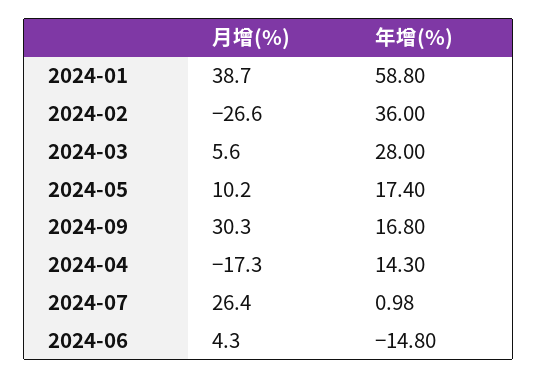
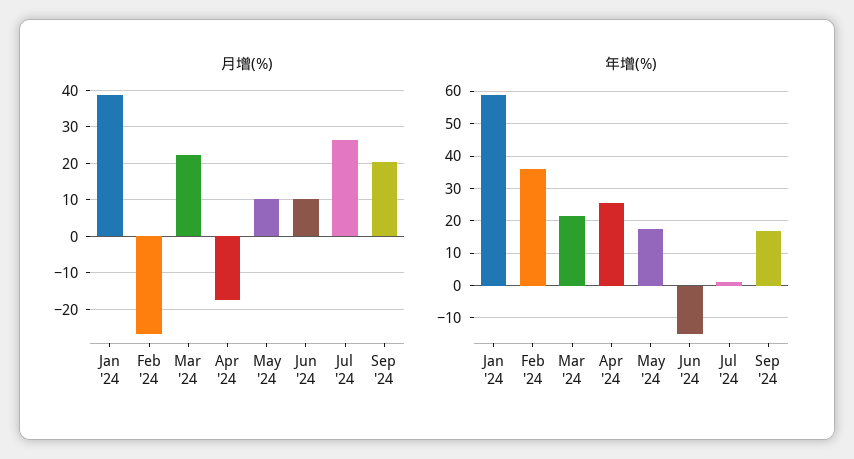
月增(%), 2024-03: 5.6 -> 22
年增(%), 2024-03: 28 -> 22
月增(%), 2024-09: 30.3 -> 20
年增(%), 2024-04: 14.3 -> 26
月增(%), 2024-06: 4.3 -> 10

